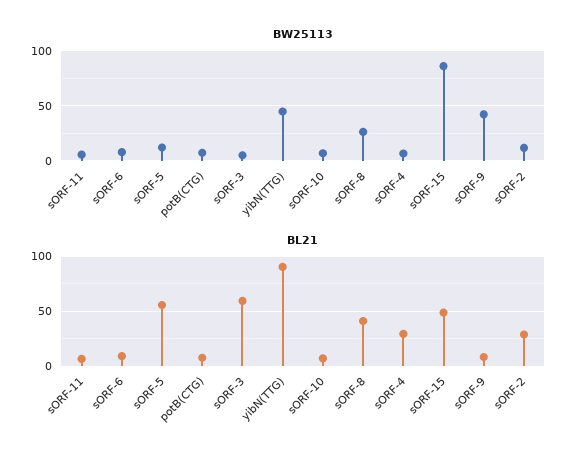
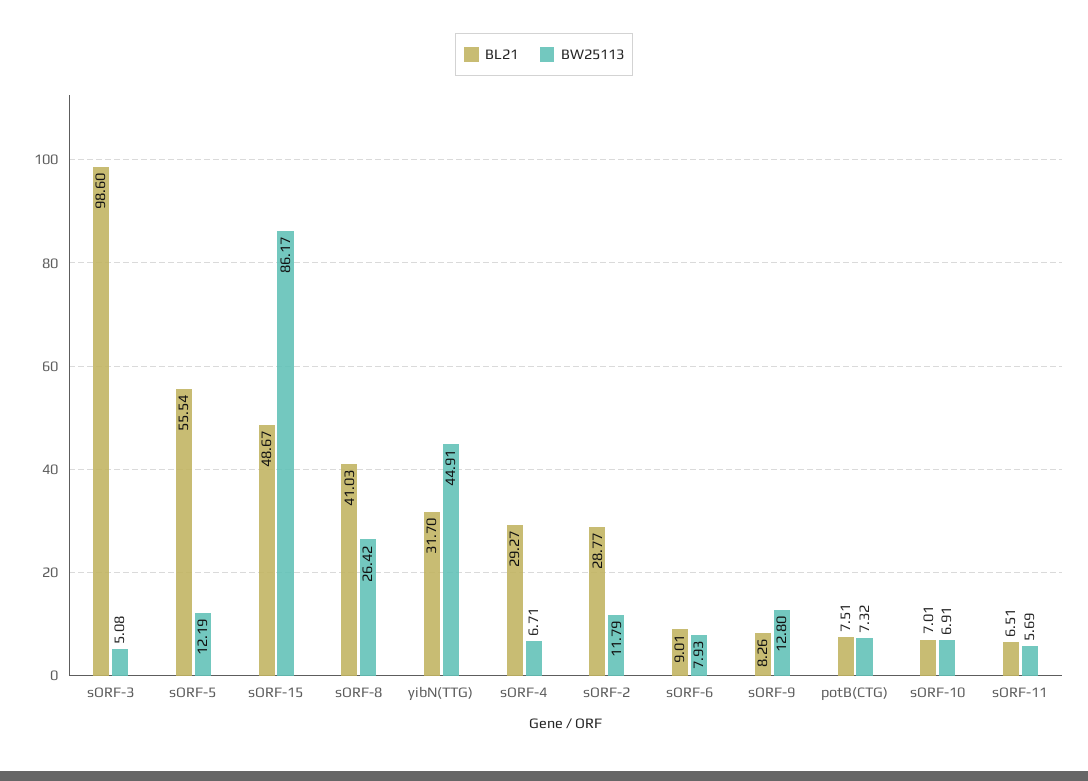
BW25113, sORF-9: 40 -> 12.8
BL21, sORF-3: 60 -> 98.6
BL21, yibN(TTG): 90 -> 31.7

